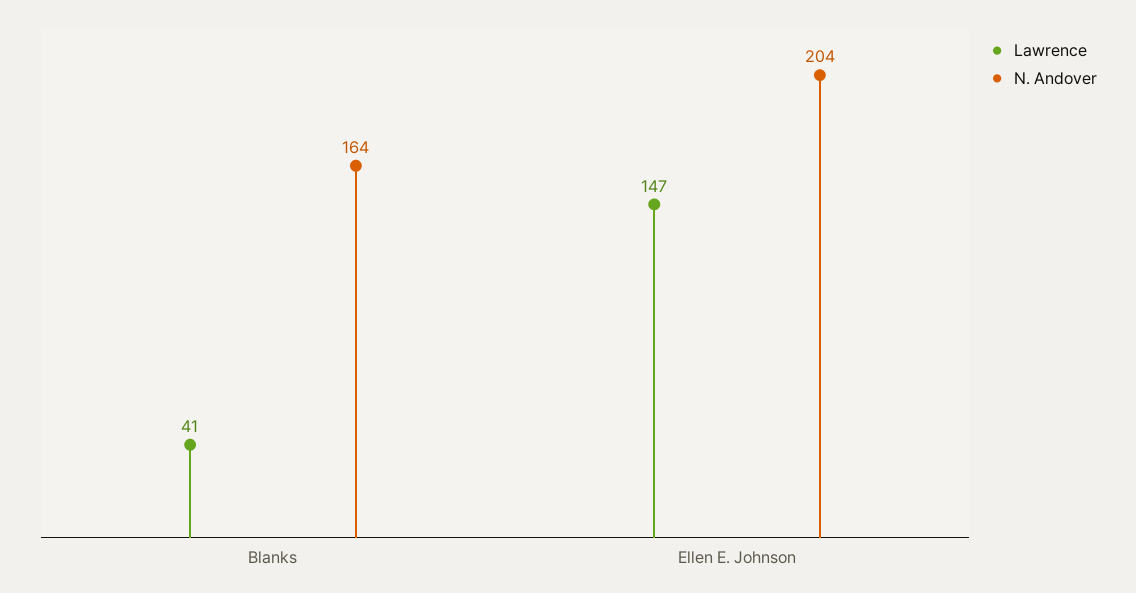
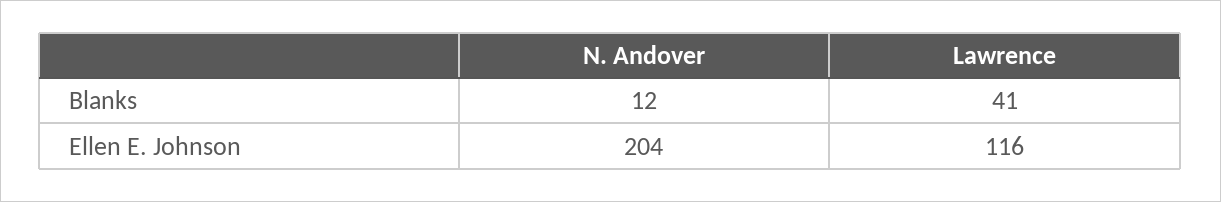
N. Andover, Blanks: 164 -> 12
Lawrence, Ellen E. Johnson: 147 -> 116

